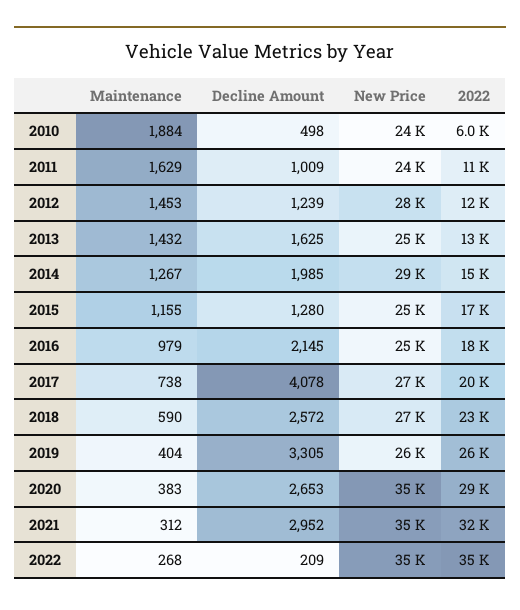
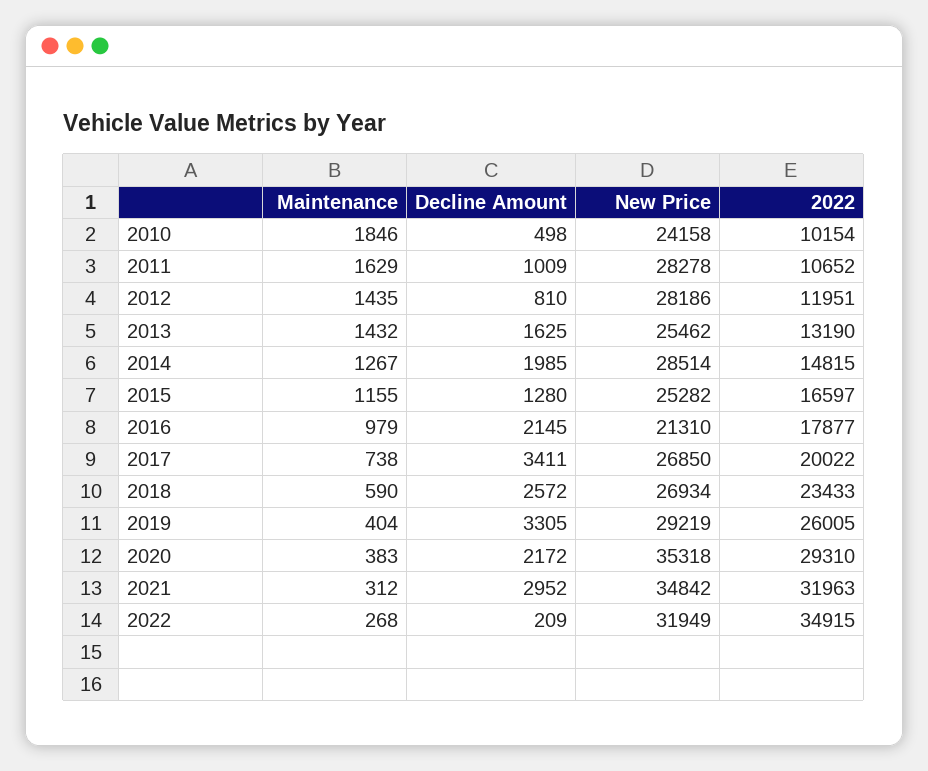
Maintenance, 2010: 1884 -> 1846
2022, 2010: 6000 -> 10154
New Price, 2011: 24000 -> 28278
Maintenance, 2012: 1453 -> 1435
Decline Amount, 2012: 1239 -> 810
New Price, 2016: 25000 -> 21310
Decline Amount, 2017: 4078 -> 3411
New Price, 2019: 26000 -> 29219
Decline Amount, 2020: 2653 -> 2172
New Price, 2022: 35000 -> 31949

